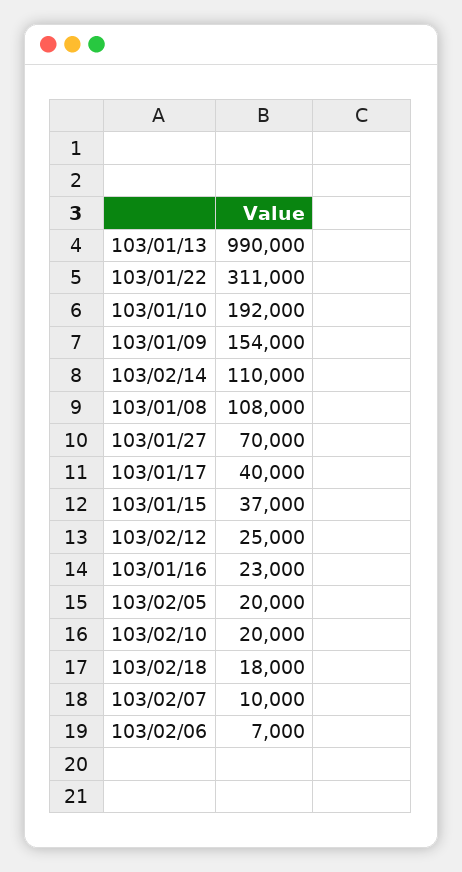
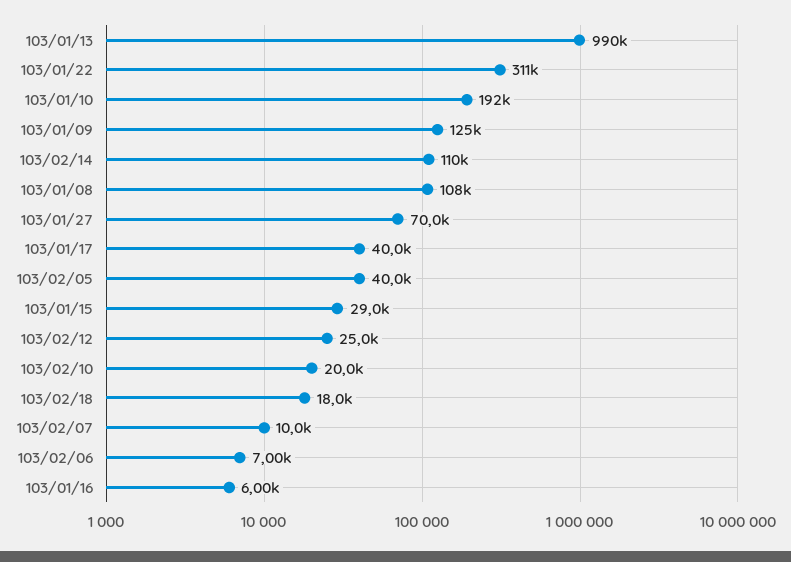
103/01/09: 154000 -> 125000
103/01/15: 37000 -> 29000
103/01/16: 23000 -> 6000
103/02/05: 20000 -> 40000

